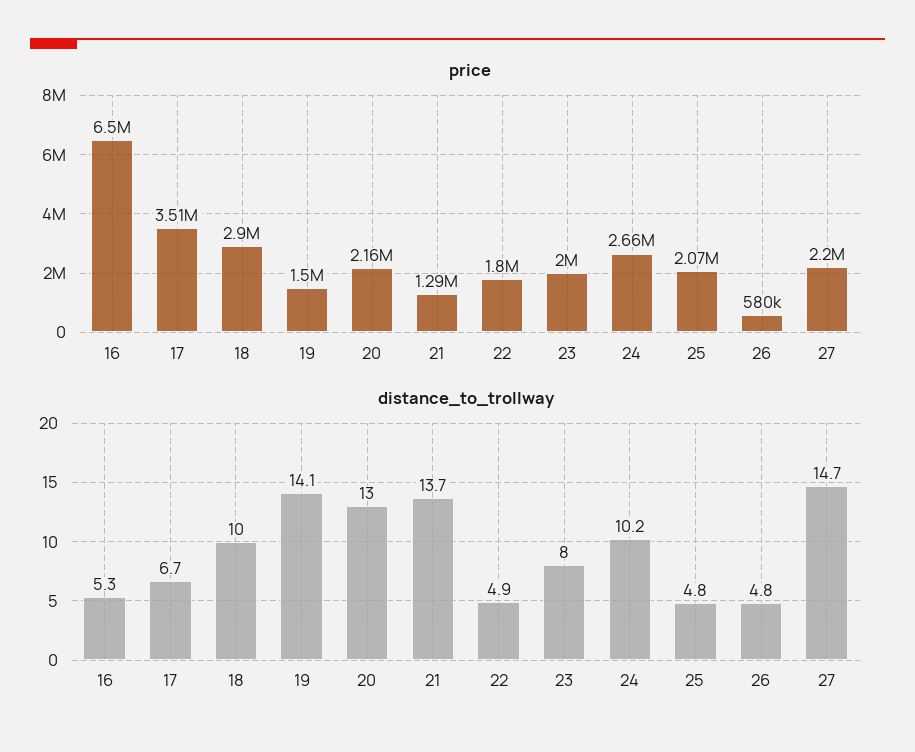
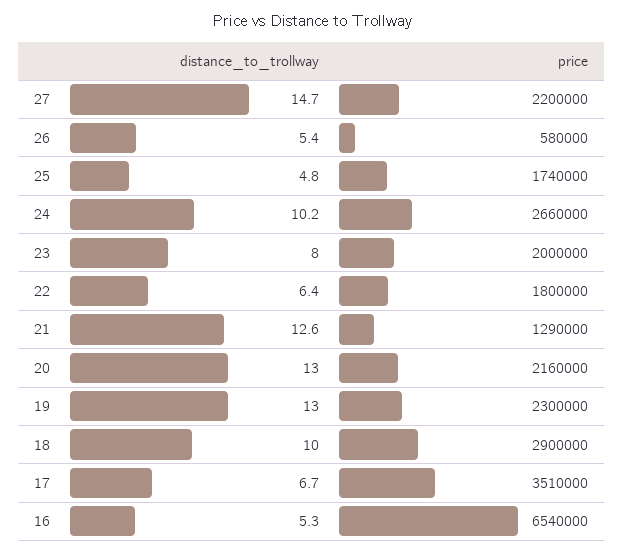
price, 16: 6500000 -> 6540000
price, 19: 1500000 -> 2300000
price, 25: 2070000 -> 1740000
distance_to_trollway, 19: 14.1 -> 13
distance_to_trollway, 21: 13.7 -> 12.6
distance_to_trollway, 22: 4.9 -> 6.4
distance_to_trollway, 26: 4.8 -> 5.4

